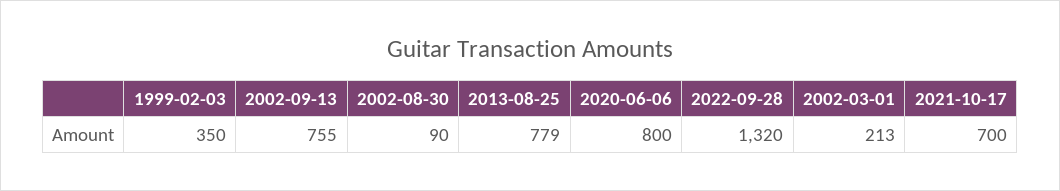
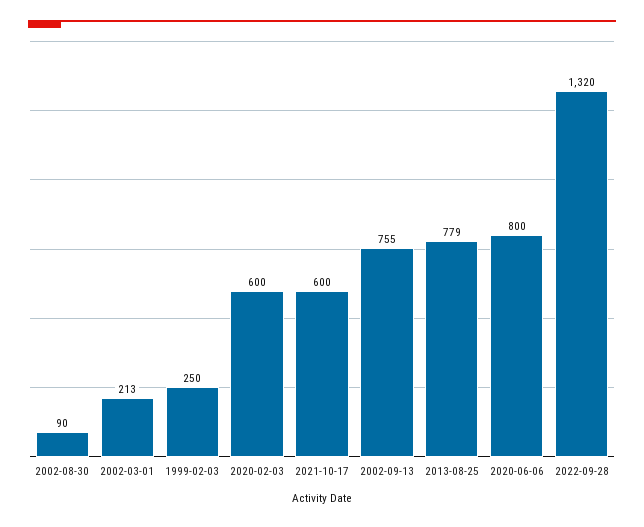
1999-02-03: 350 -> 250
2021-10-17: 700 -> 600
2020-02-03: none -> 600

